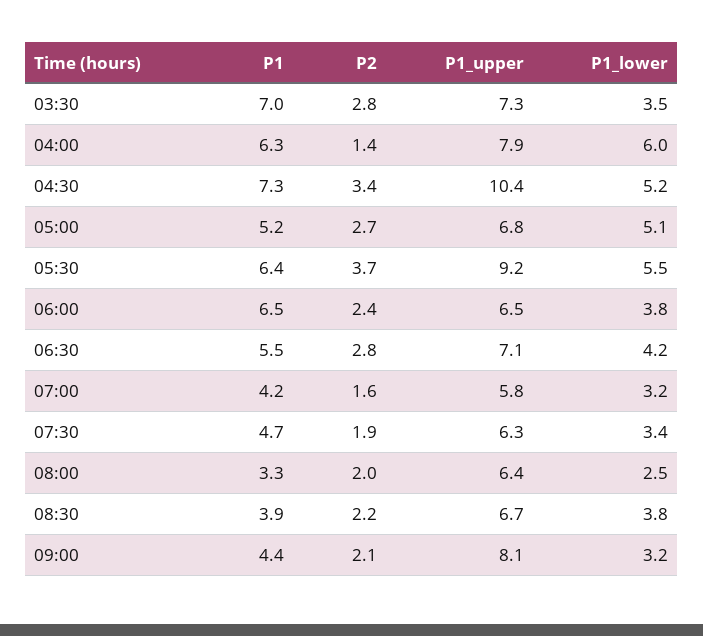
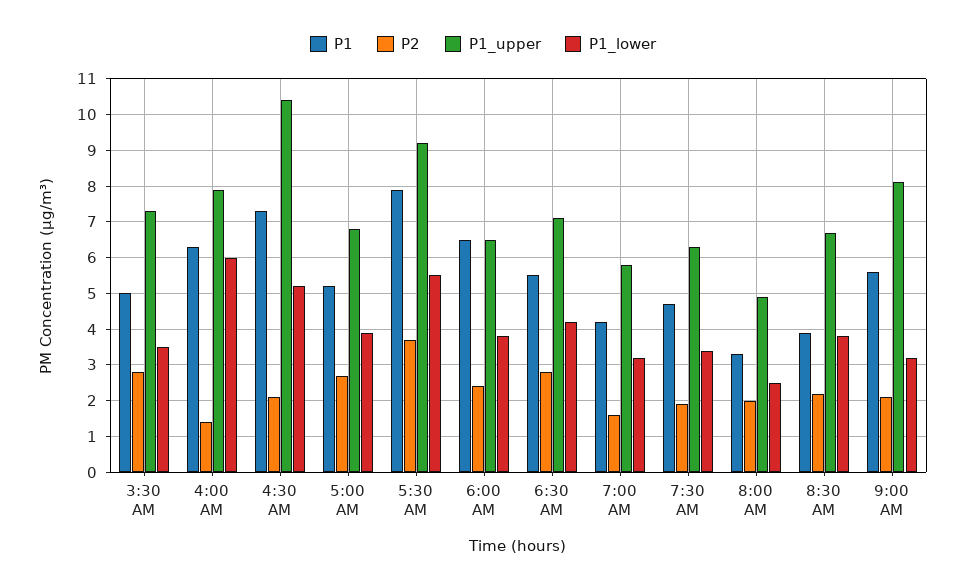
P1, 03:30: 7 -> 5
P2, 04:30: 3.4 -> 2
P1_lower, 05:00: 5.1 -> 4
P1, 05:30: 6.4 -> 8
P1_upper, 08:00: 6.4 -> 5
P1, 09:00: 4.4 -> 5.5

